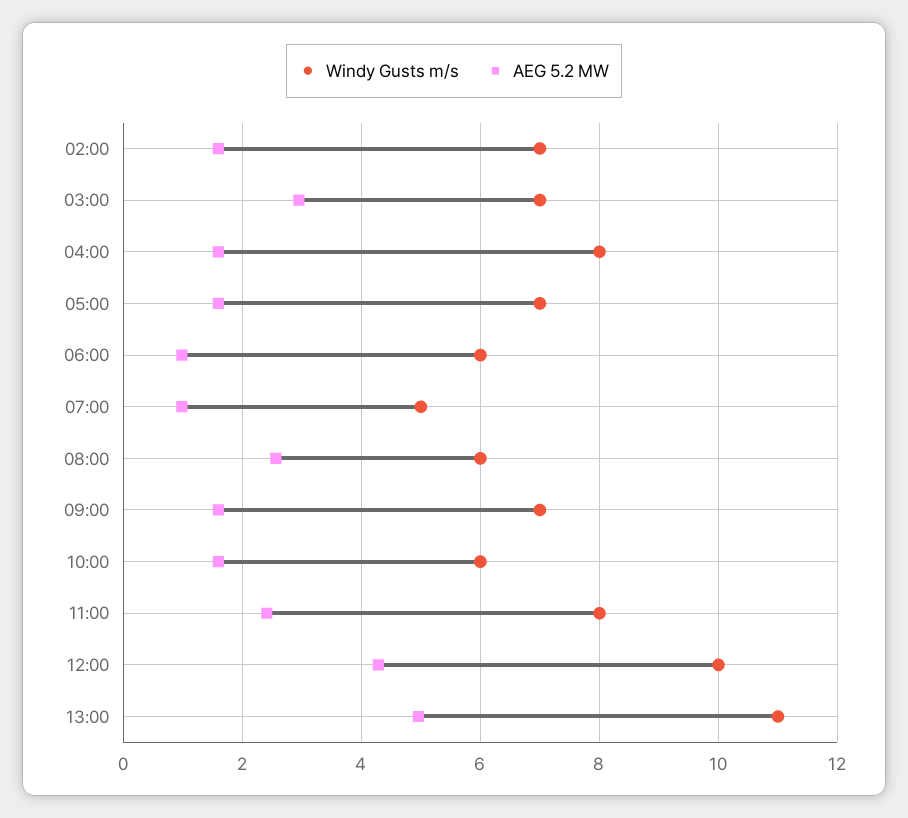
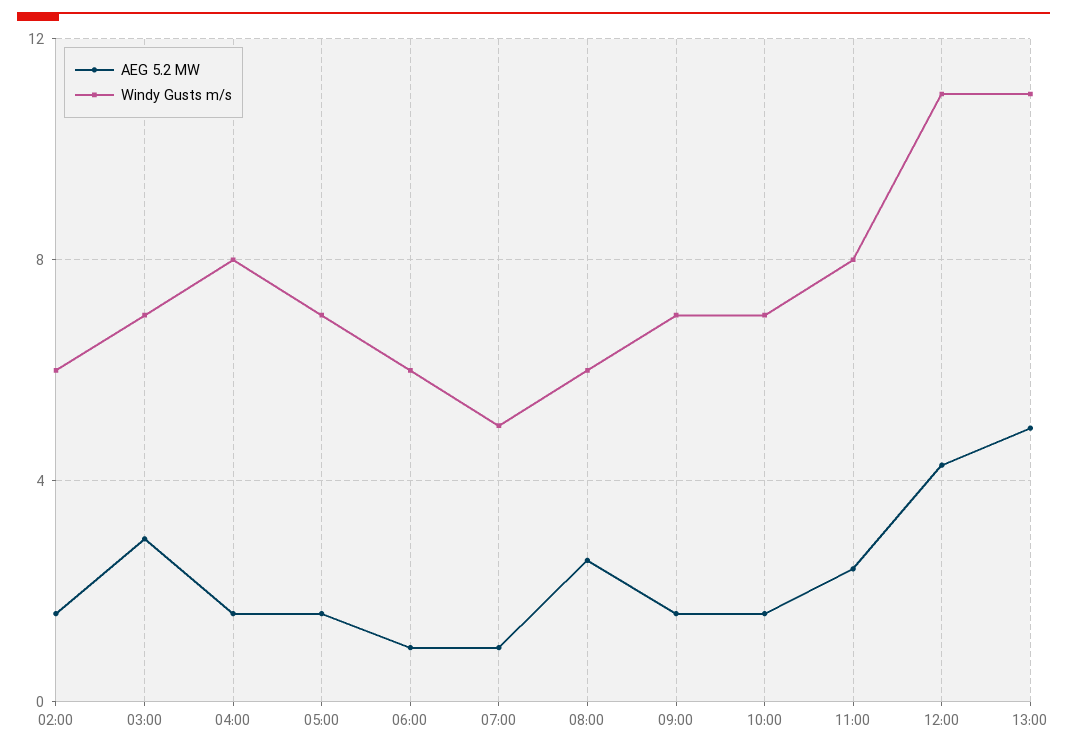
Windy Gusts m/s, 02:00: 7 -> 6
Windy Gusts m/s, 10:00: 6 -> 7
Windy Gusts m/s, 12:00: 10 -> 11

